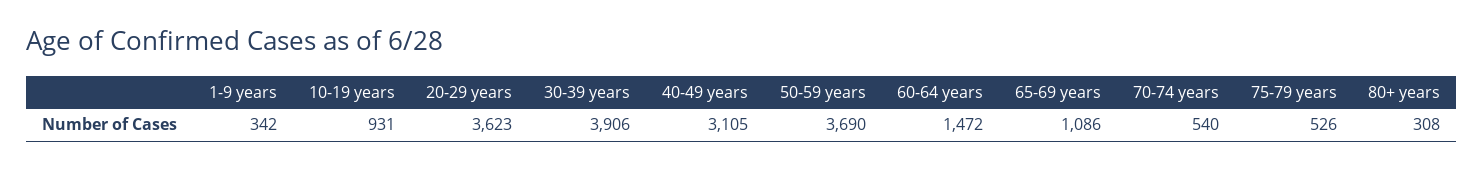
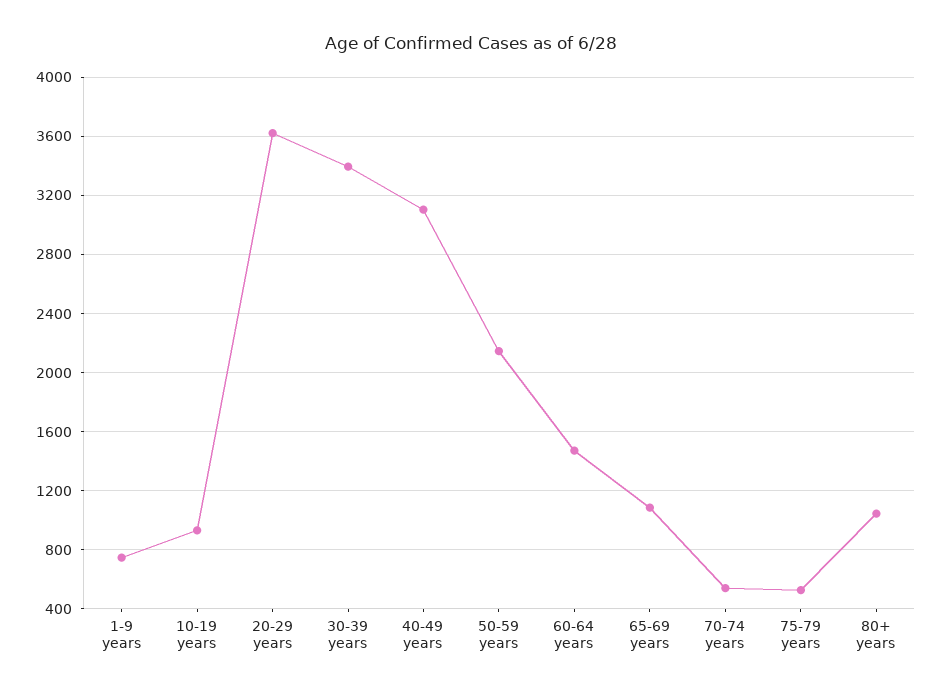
1-9 years: 342 -> 750
30-39 years: 3906 -> 3400
50-59 years: 3690 -> 2150
80+ years: 308 -> 1050

